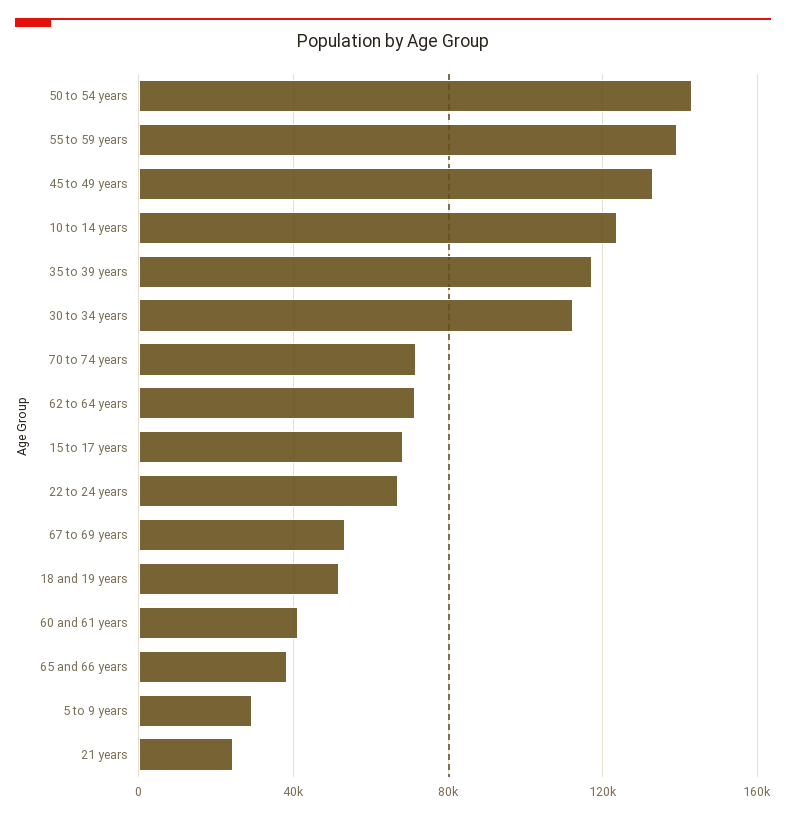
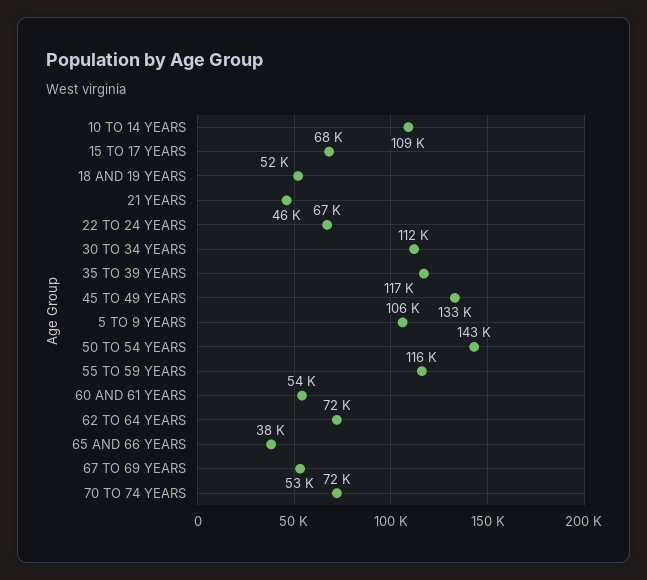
55 to 59 years: 140000 -> 116000
10 to 14 years: 125000 -> 109000
60 and 61 years: 40000 -> 54000
5 to 9 years: 30000 -> 106000
21 years: 25000 -> 46000

